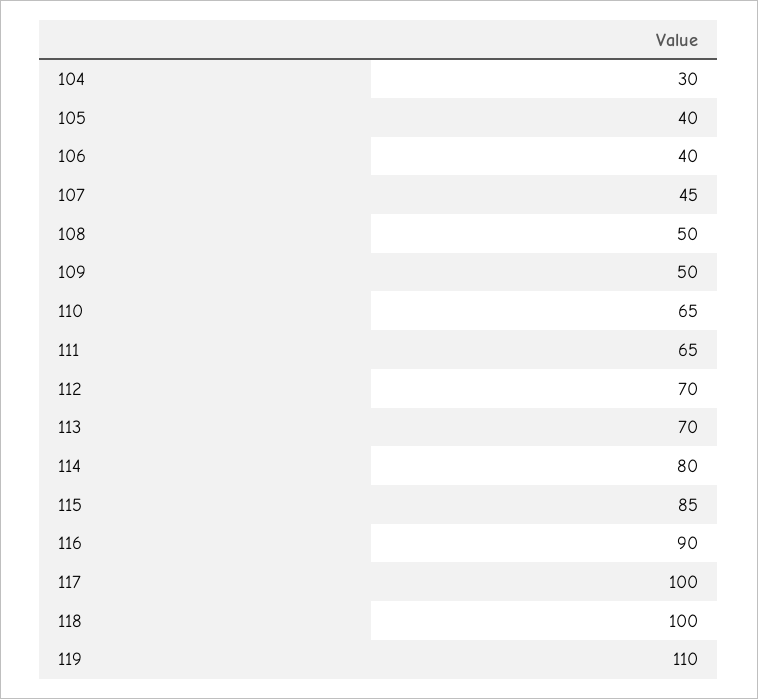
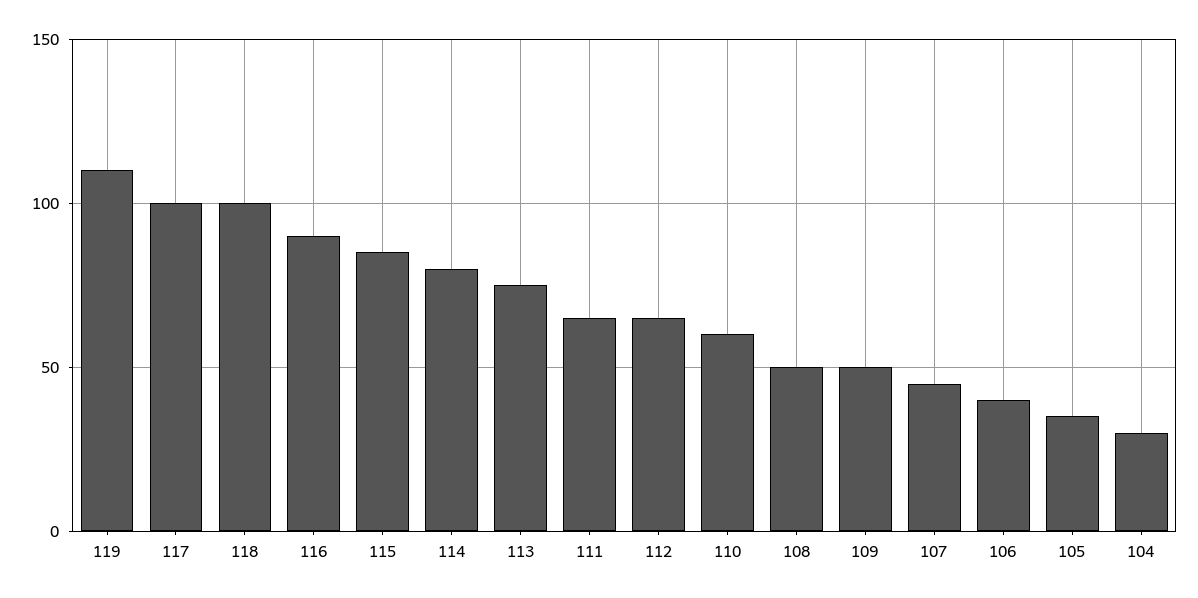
105: 40 -> 35
110: 65 -> 60
112: 70 -> 65
113: 70 -> 75

